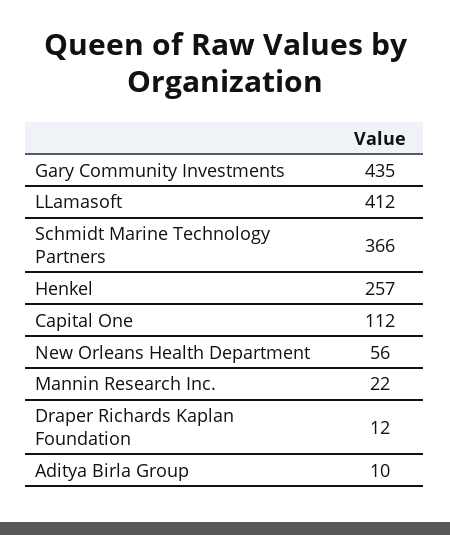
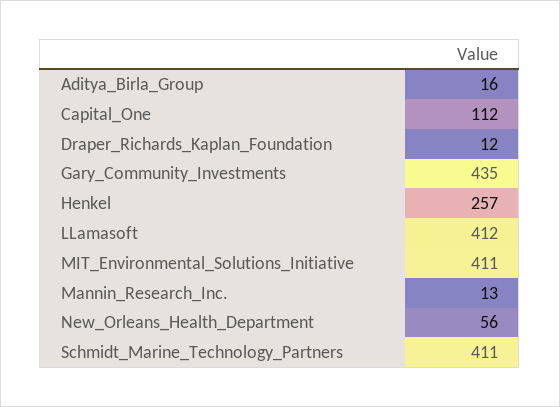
Schmidt Marine Technology Partners: 366 -> 411
Mannin Research Inc.: 22 -> 13
Aditya Birla Group: 10 -> 16
MIT_Environmental_Solutions_Initiative: none -> 411

